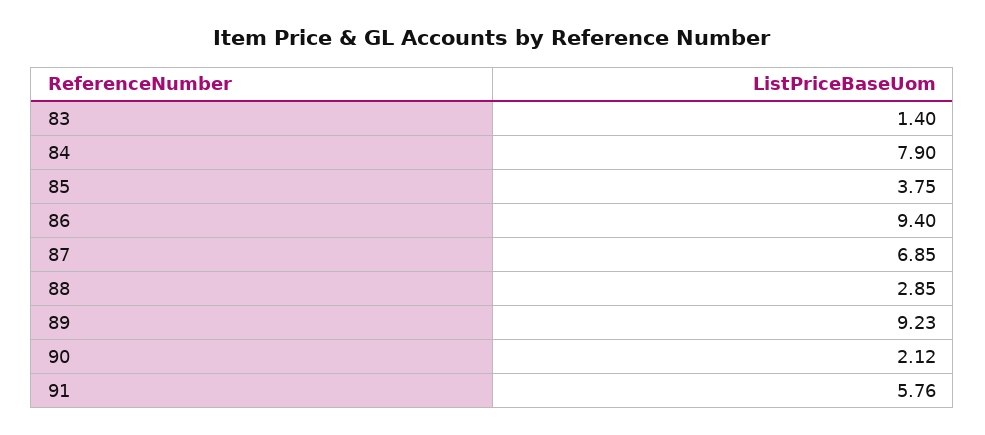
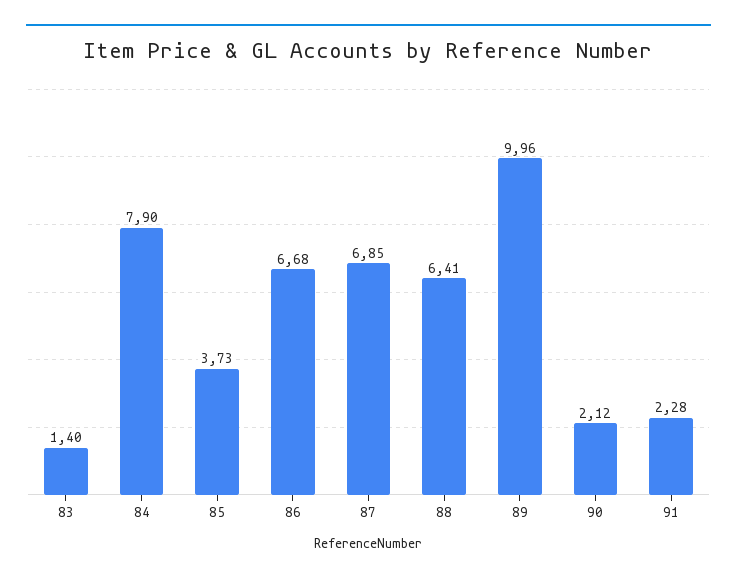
85: 3.75 -> 3.73
86: 9.4 -> 6.68
88: 2.85 -> 6.41
89: 9.23 -> 9.96
91: 5.76 -> 2.28

